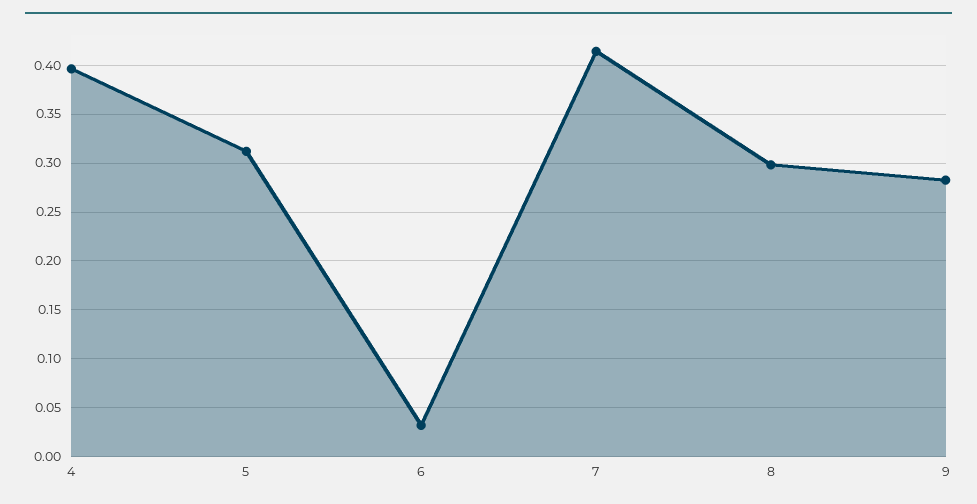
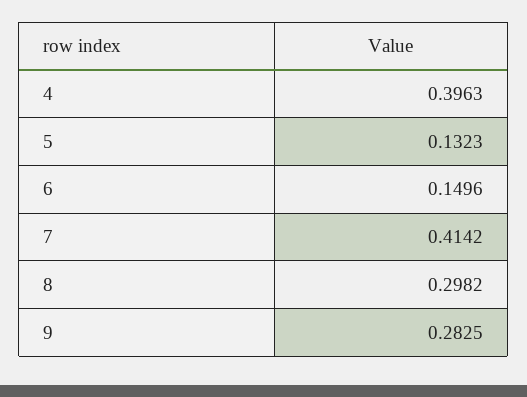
5: 0.31 -> 0.1323
6: 0.03 -> 0.1496

